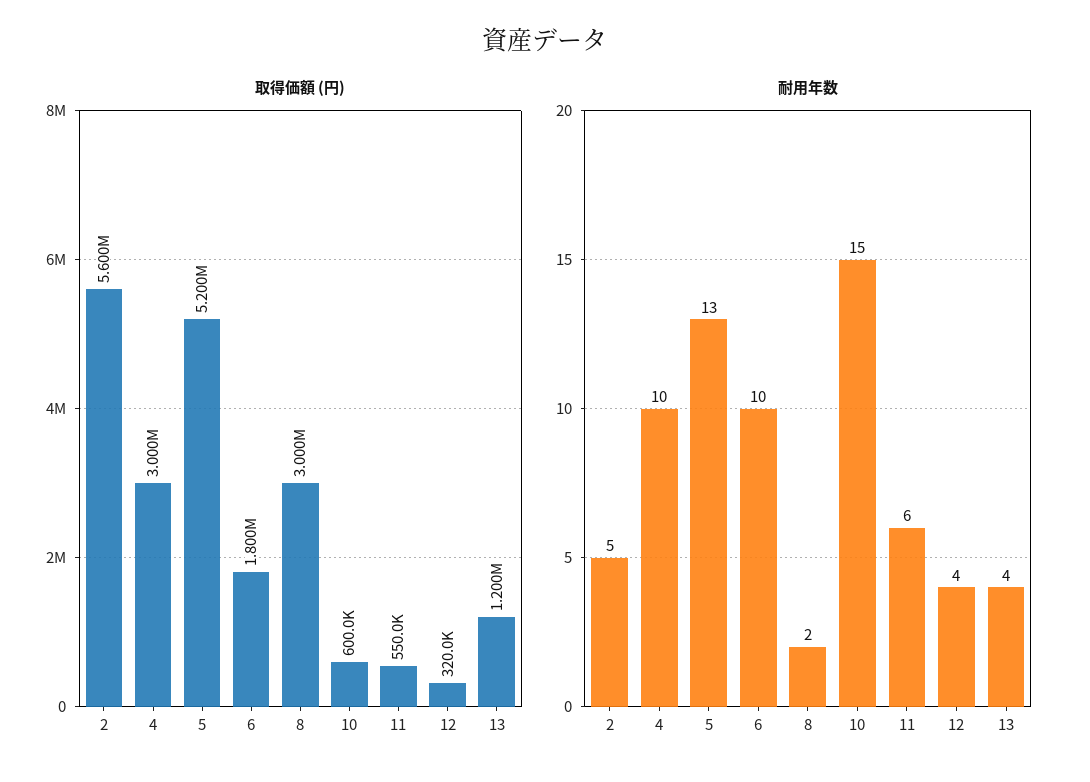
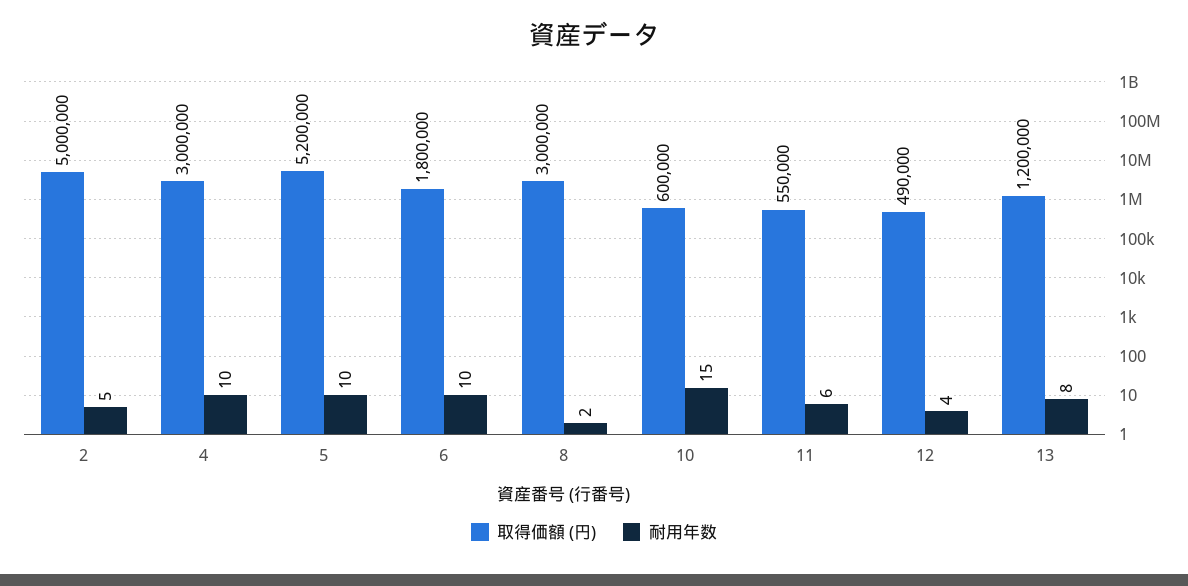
取得価額 (円), 2: 5600000 -> 5000000
取得価額 (円), 12: 320000 -> 490000
耐用年数, 5: 13 -> 10
耐用年数, 13: 4 -> 8

